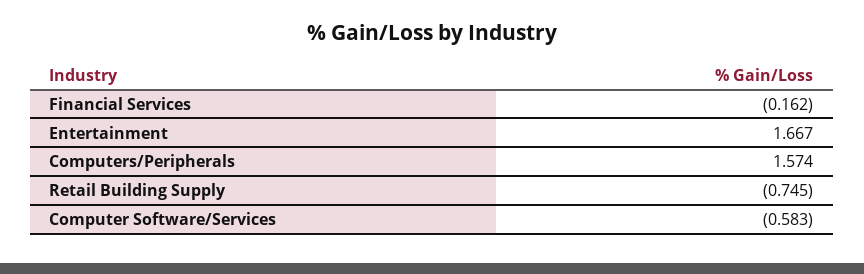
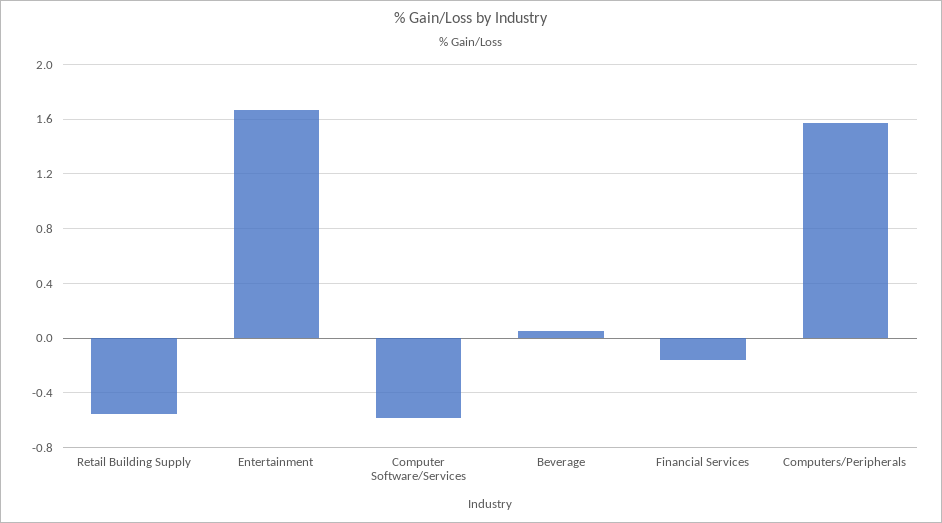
Retail Building Supply: -0.745 -> -0.55
Beverage: none -> 0.05

